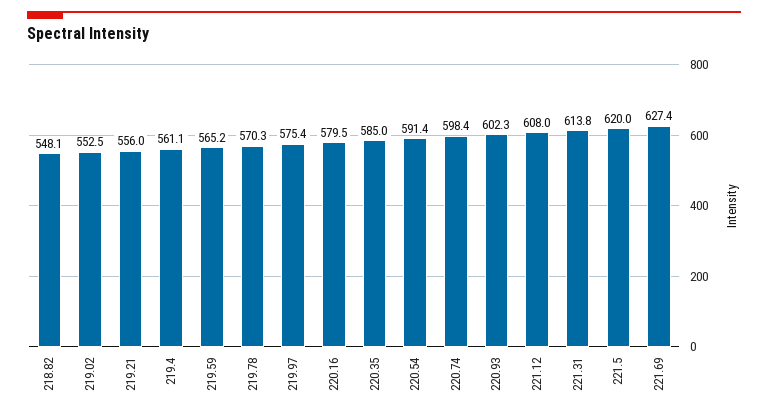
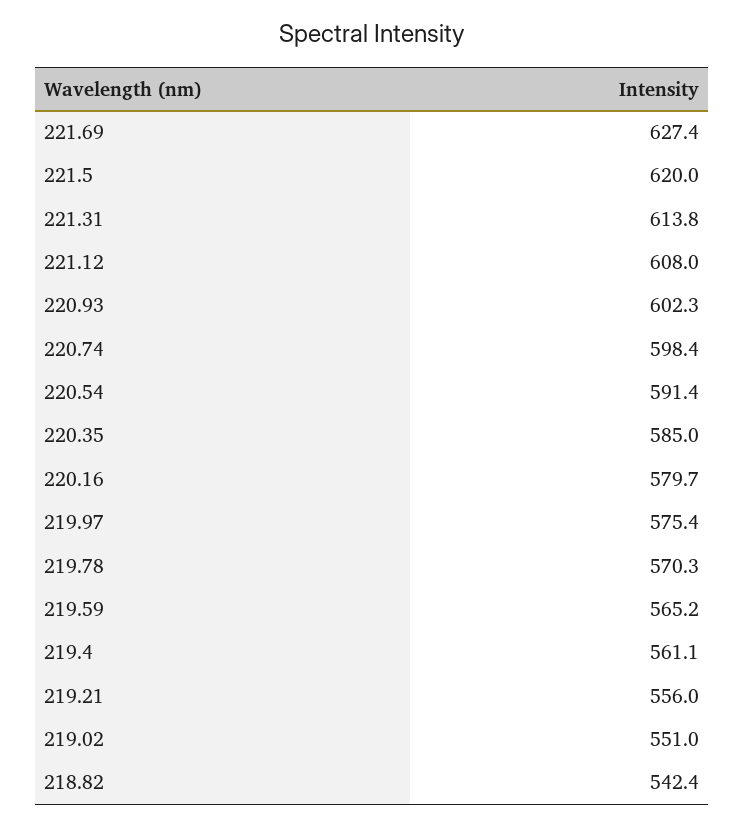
218.82: 548.1 -> 542.4
219.02: 552.5 -> 551
220.16: 579.5 -> 579.7

